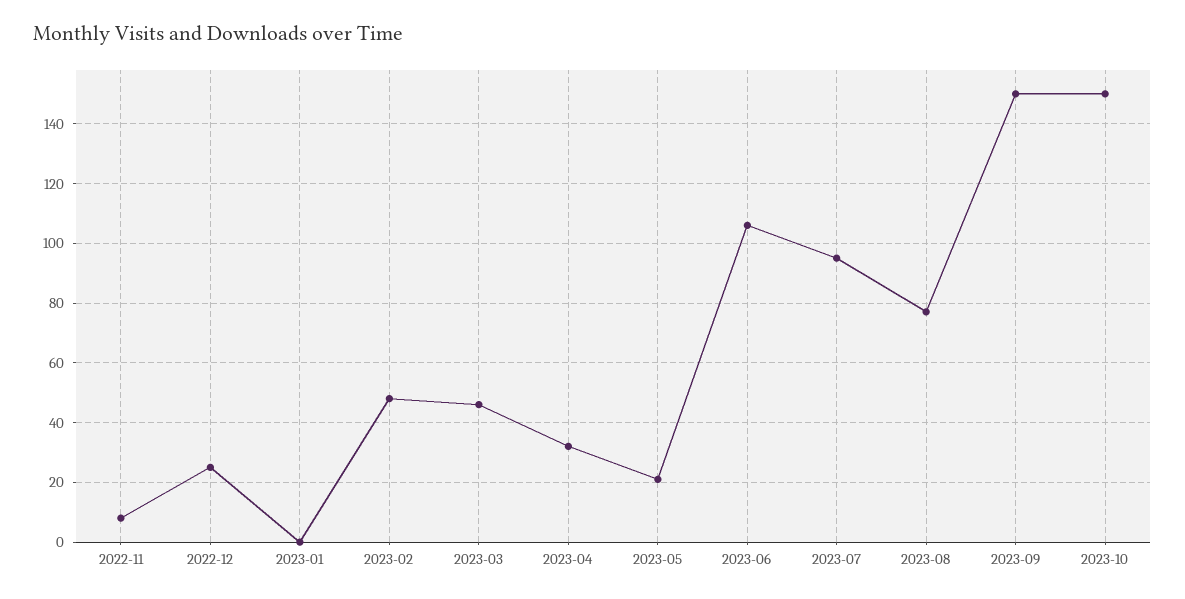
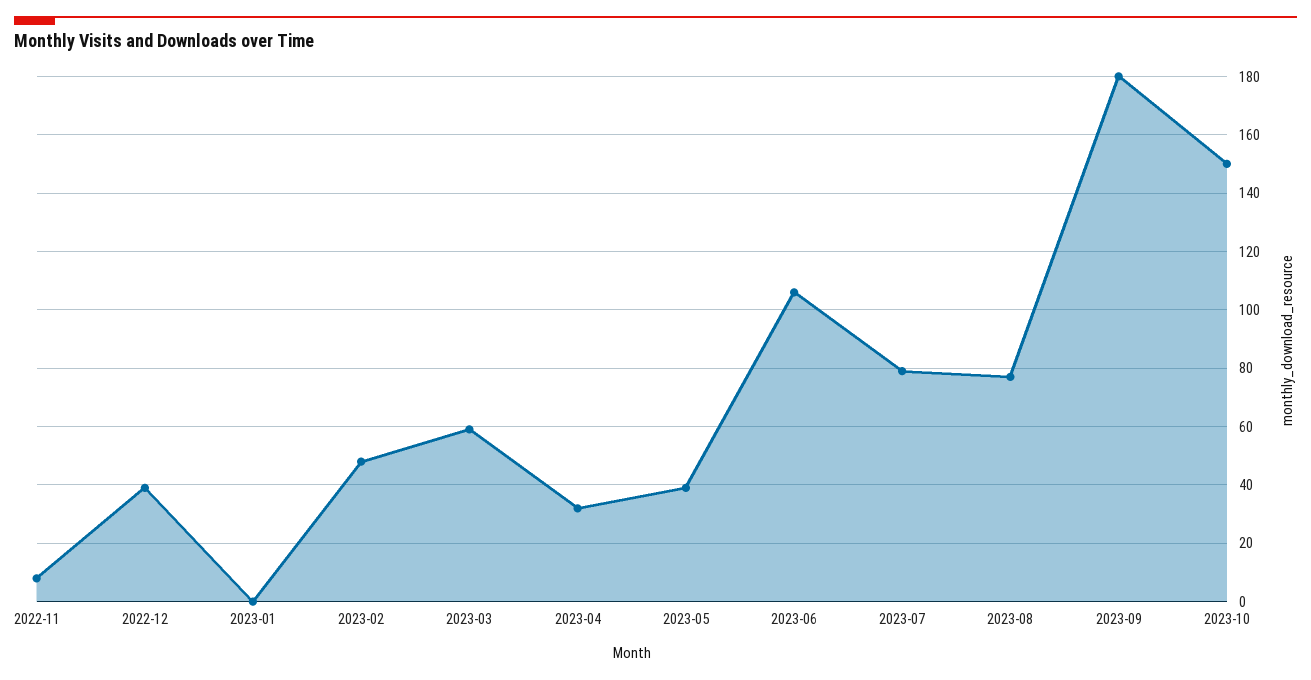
2022-12: 25 -> 40
2023-03: 45 -> 60
2023-05: 20 -> 40
2023-07: 95 -> 80
2023-09: 150 -> 180

